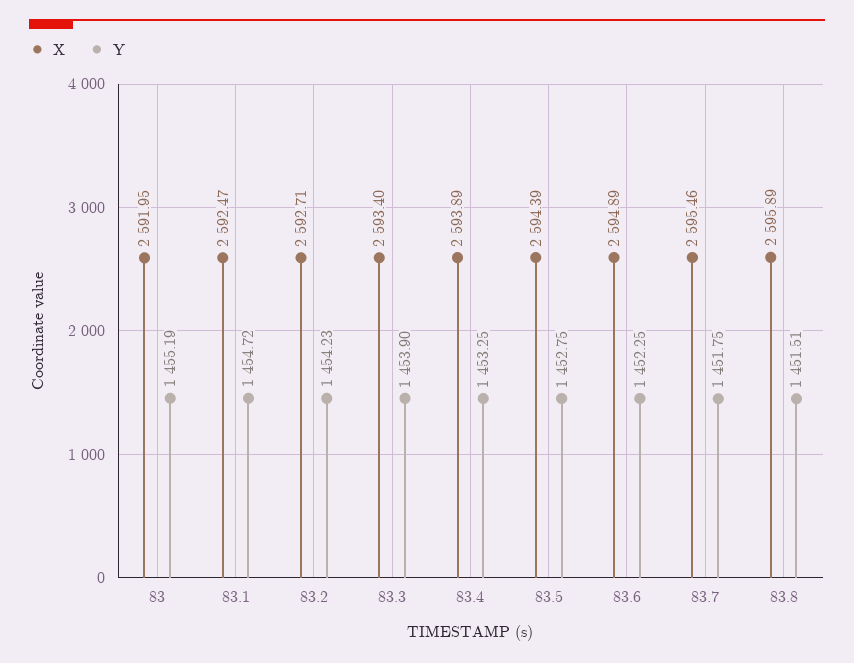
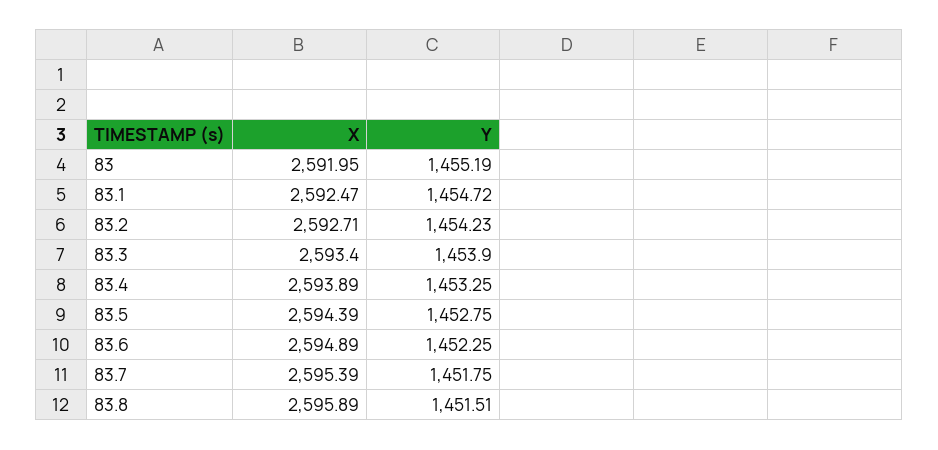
X, 83.7: 2595.46 -> 2595.39

